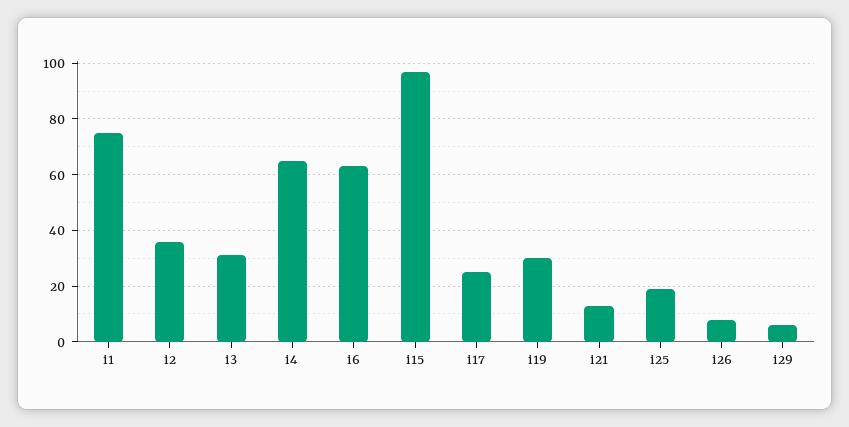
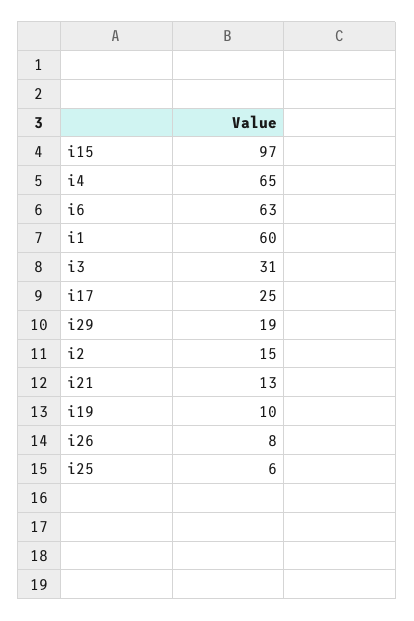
i1: 75 -> 60
i2: 35 -> 15
i19: 30 -> 10
i25: 20 -> 6
i29: 5 -> 19

